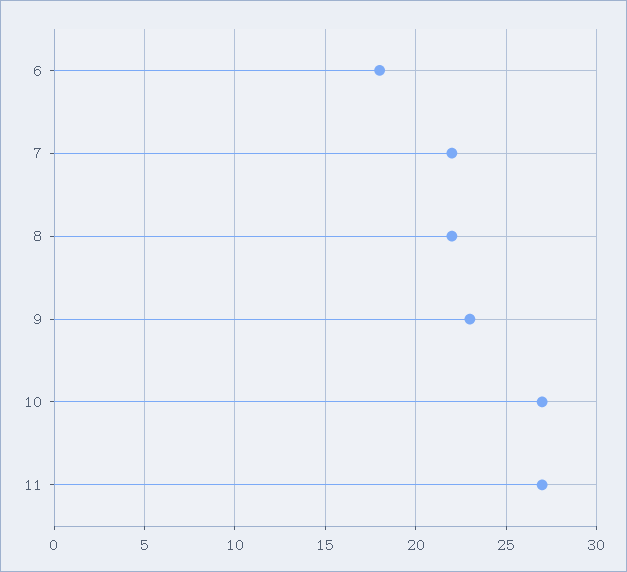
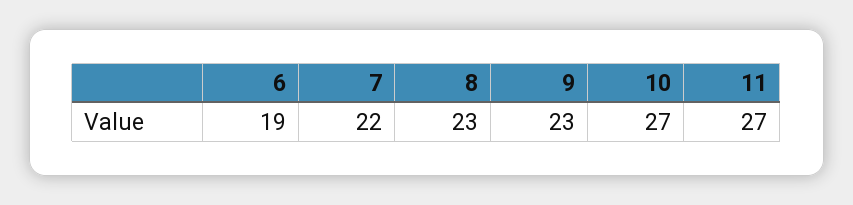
6: 18 -> 19
8: 22 -> 23

